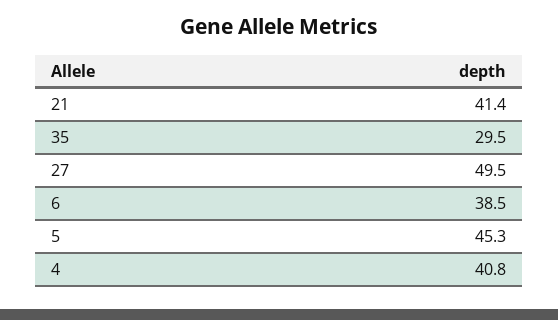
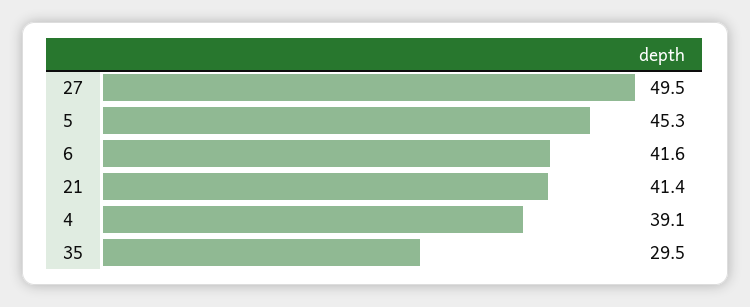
6: 38.5 -> 41.6
4: 40.8 -> 39.1

